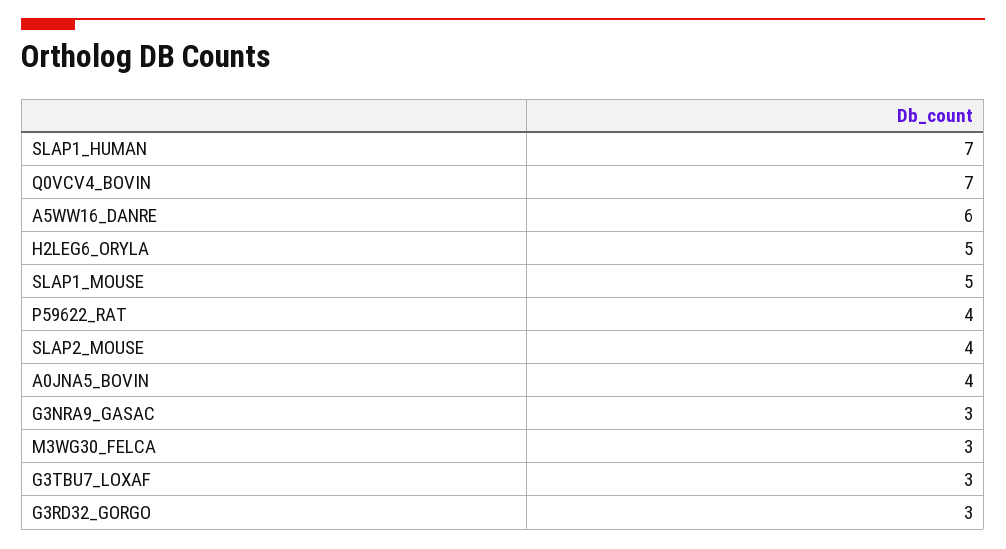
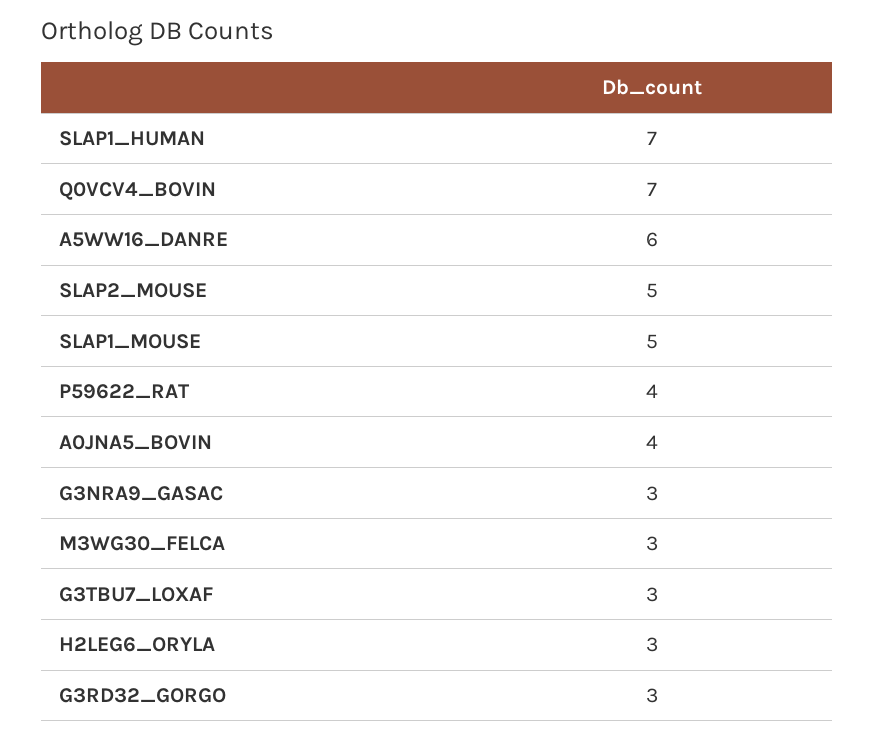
H2LEG6_ORYLA: 5 -> 3
SLAP2_MOUSE: 4 -> 5

